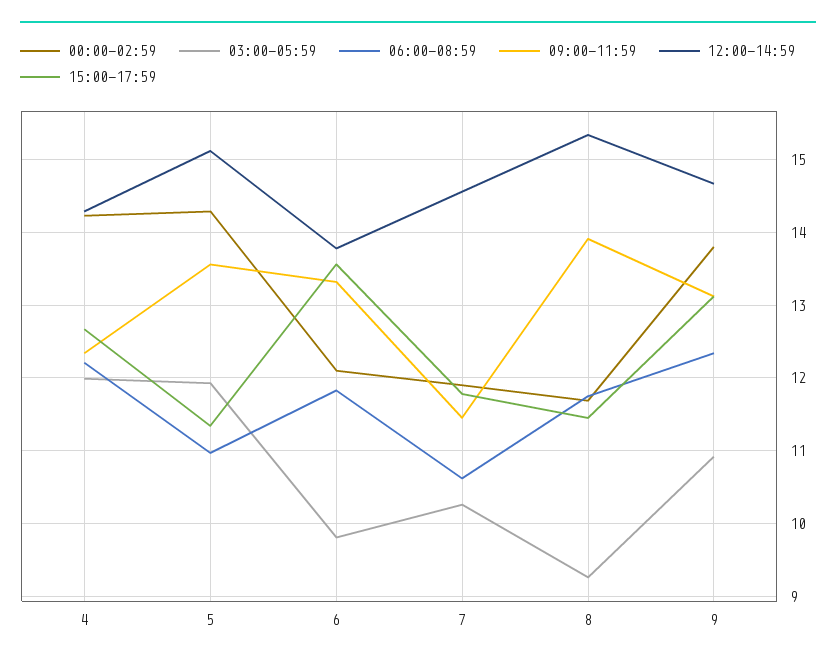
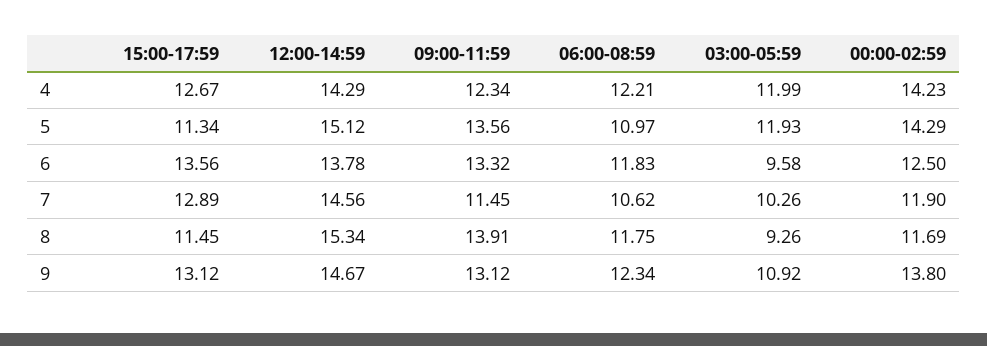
00:00-02:59, 6: 12.1 -> 12.5
03:00-05:59, 6: 9.8 -> 9.58
15:00-17:59, 7: 11.8 -> 12.89

